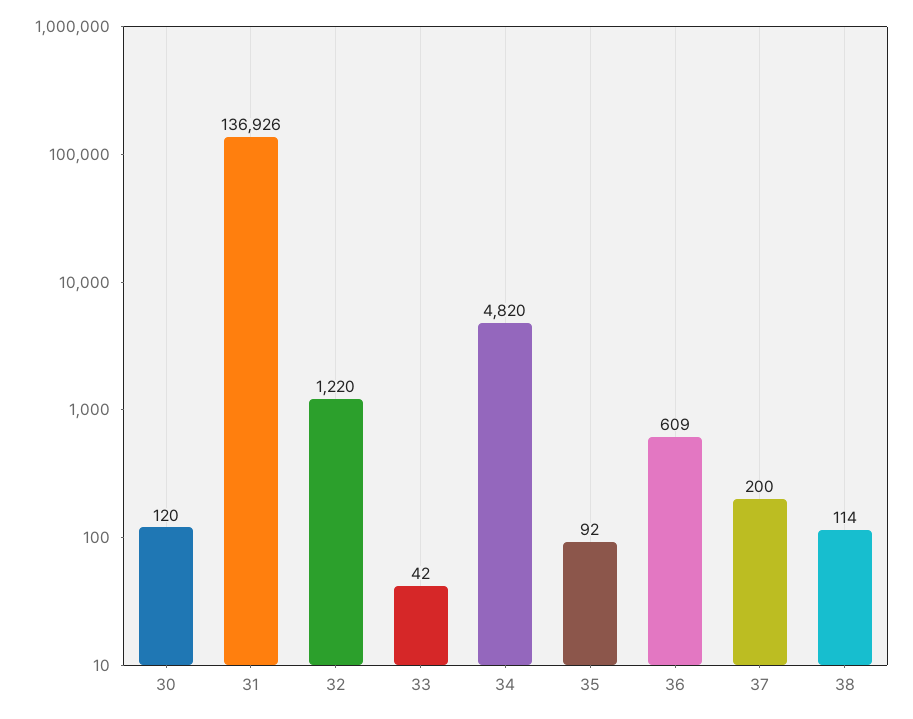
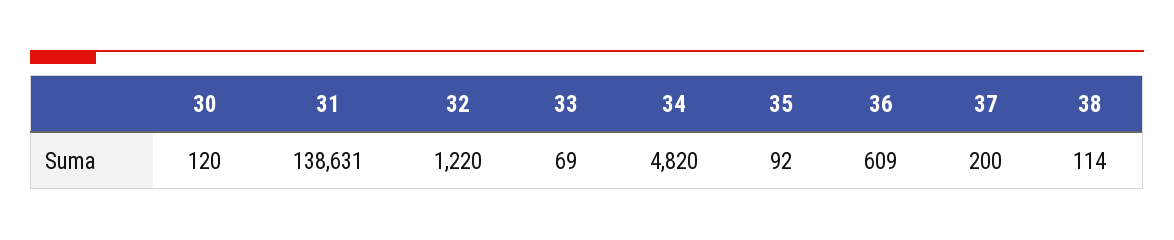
31: 136926 -> 138631
33: 42 -> 69

